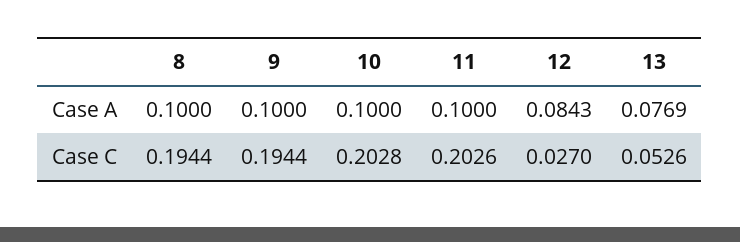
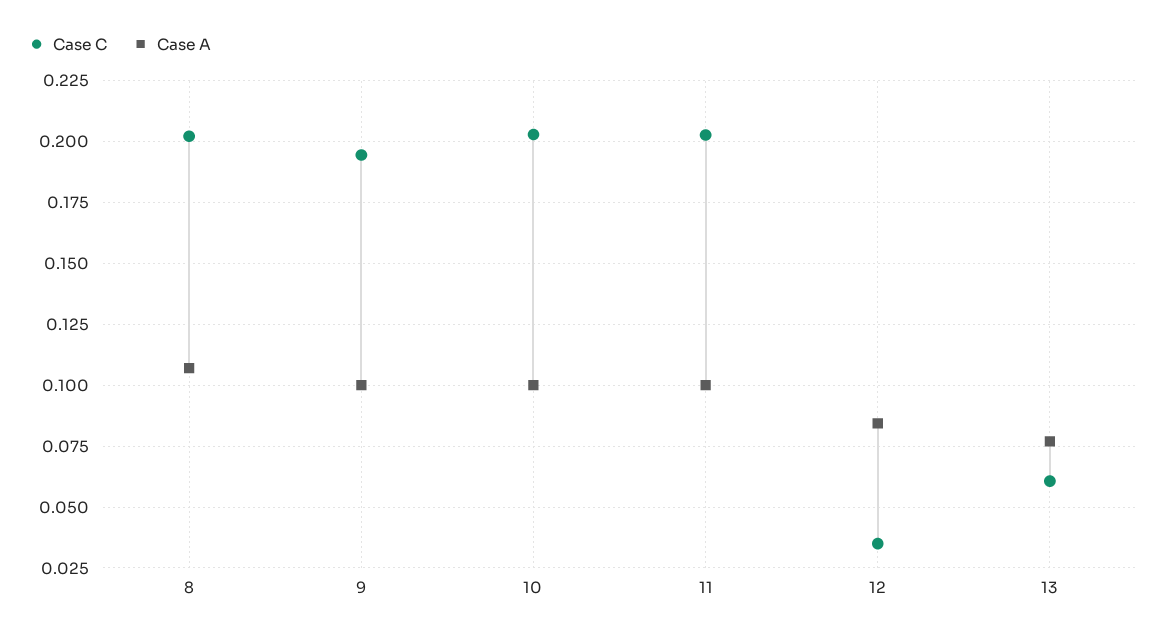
Case A, 8: 0.1 -> 0.1075
Case C, 8: 0.1944 -> 0.2025
Case C, 12: 0.027 -> 0.035
Case C, 13: 0.0526 -> 0.06

